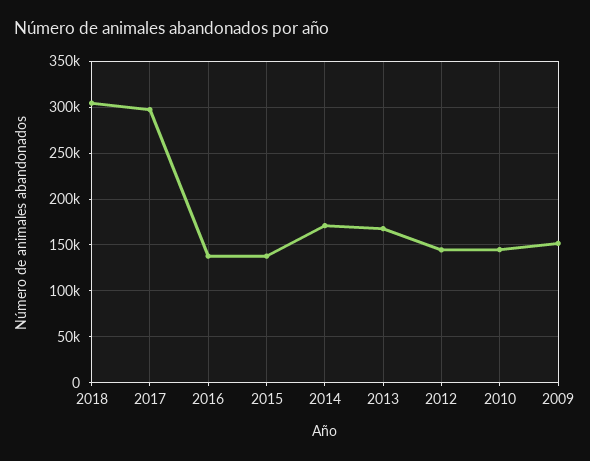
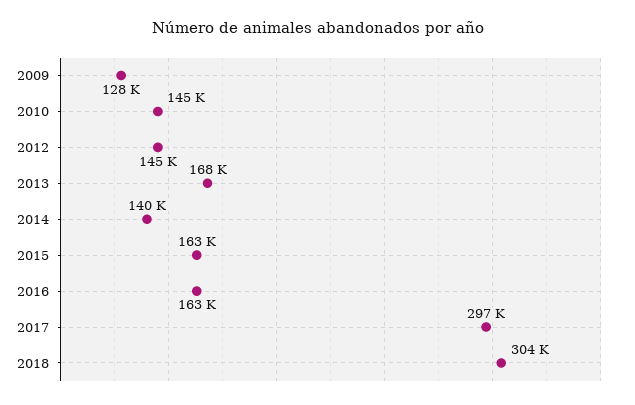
2016: 140000 -> 163000
2015: 140000 -> 163000
2014: 170000 -> 140000
2009: 150000 -> 128000

